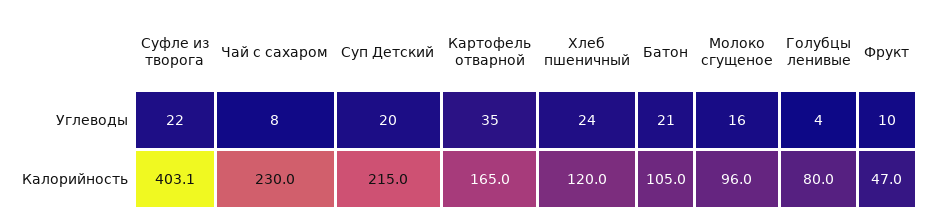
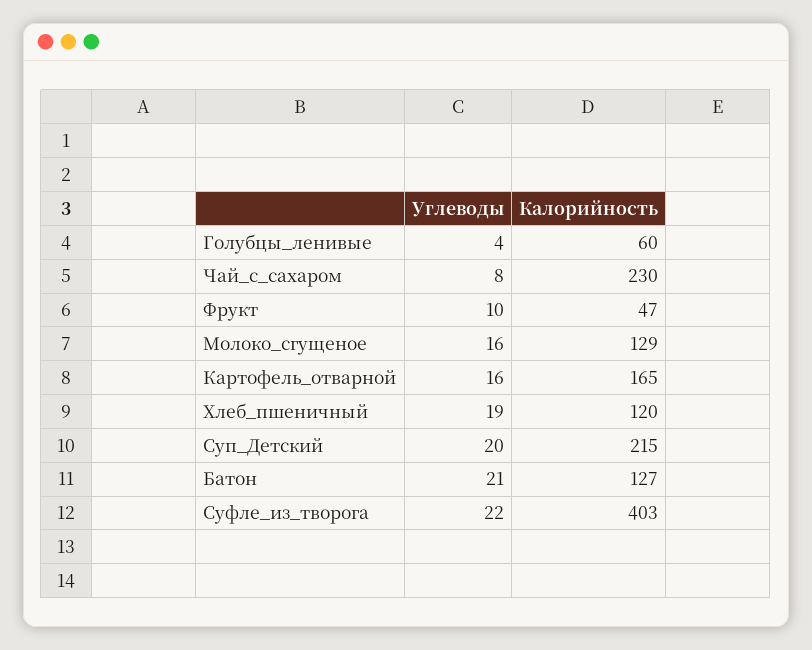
Картофель отварной, Углеводы: 35 -> 16
Хлеб пшеничный, Углеводы: 24 -> 19
Батон, Калорийность: 105 -> 127
Молоко сгущеное, Калорийность: 96 -> 129
Голубцы ленивые, Калорийность: 80 -> 60

